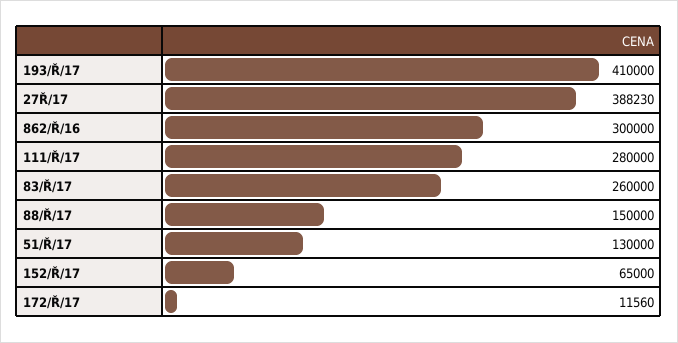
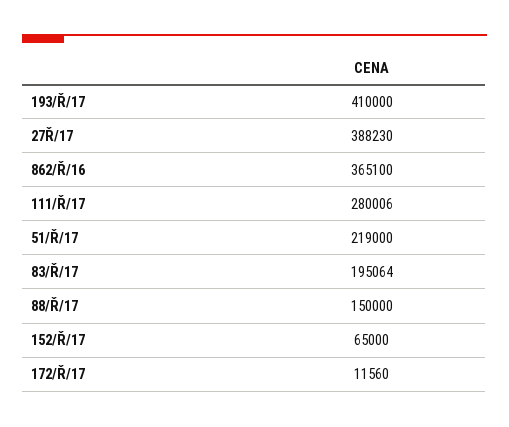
862/Ř/16: 300000 -> 365100
111/Ř/17: 280000 -> 280006
83/Ř/17: 260000 -> 195064
51/Ř/17: 130000 -> 219000

